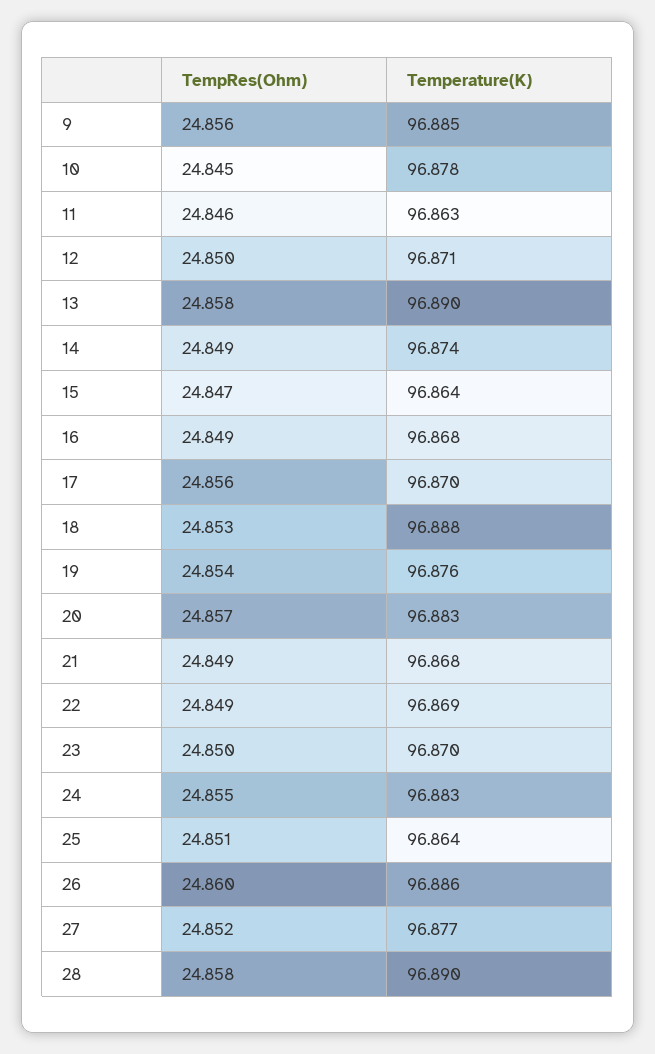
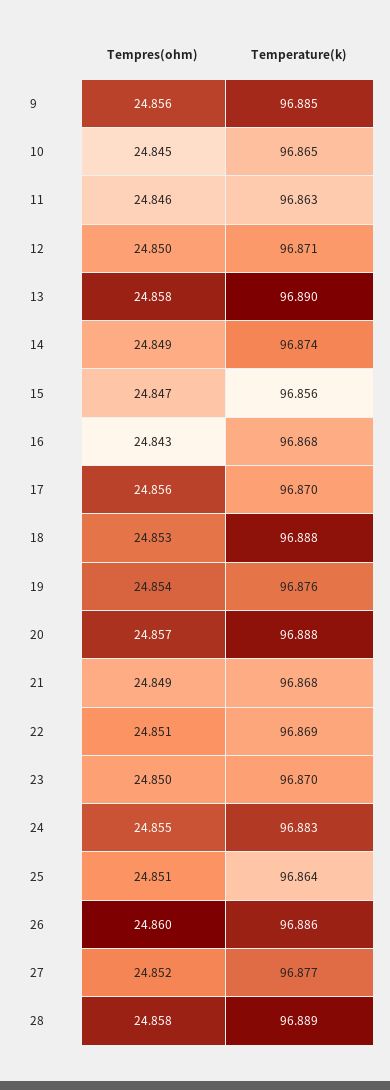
Temperature(K), 10: 96.878 -> 96.865
Temperature(K), 15: 96.864 -> 96.856
TempRes(Ohm), 16: 24.849 -> 24.843
Temperature(K), 20: 96.883 -> 96.888
TempRes(Ohm), 22: 24.849 -> 24.851
Temperature(K), 28: 96.89 -> 96.889

